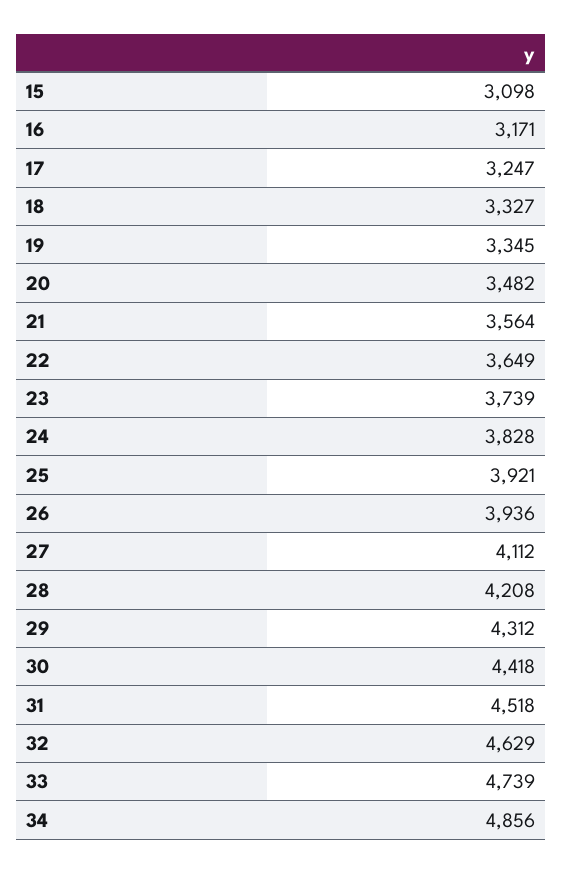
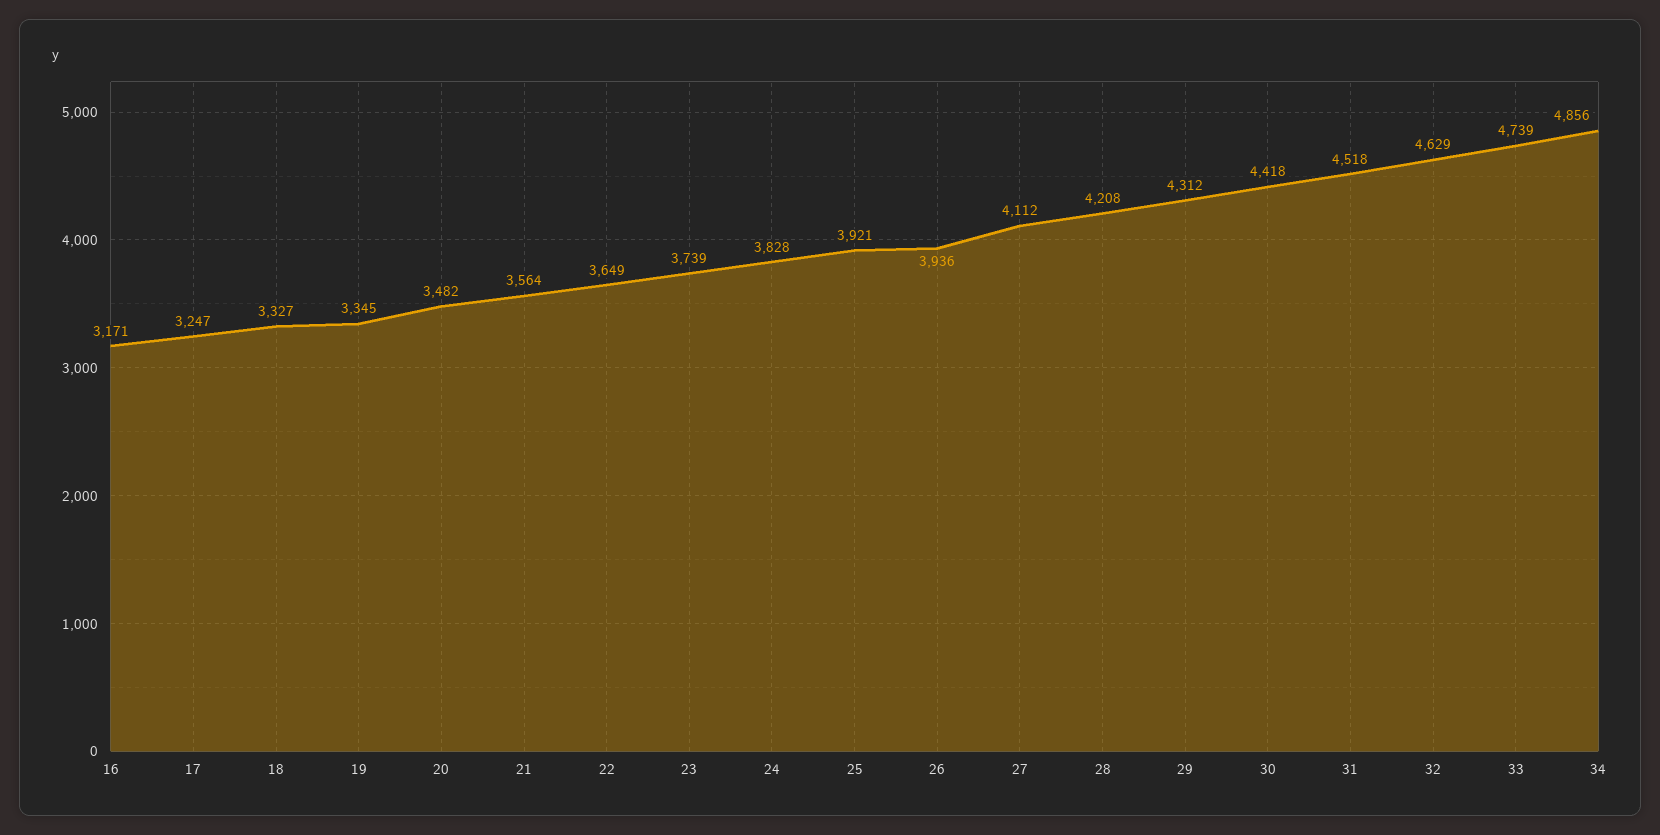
15: 3098 -> none

